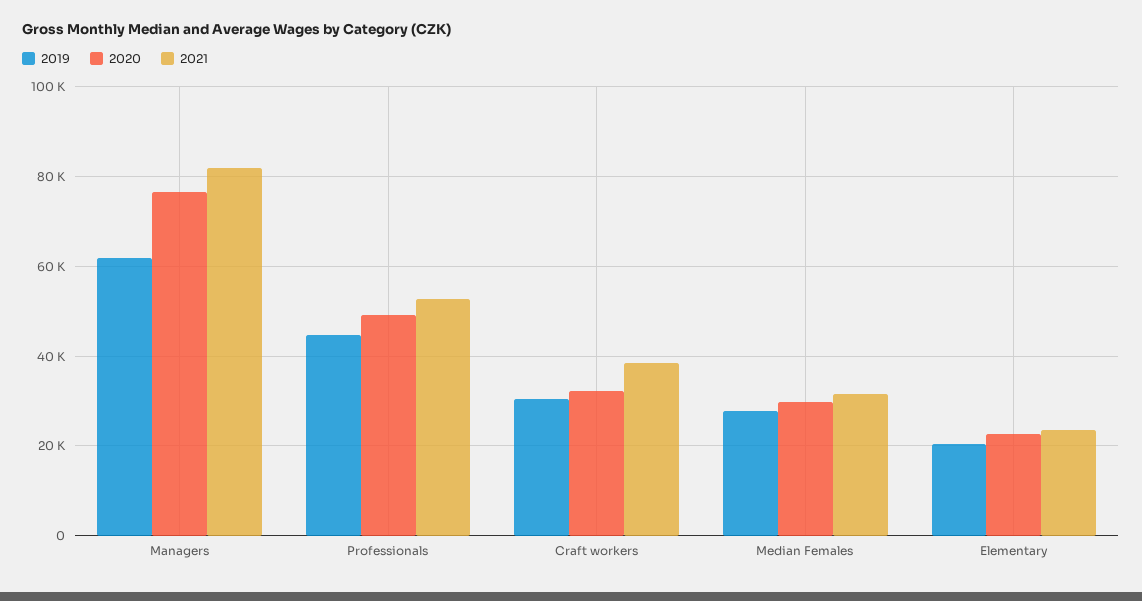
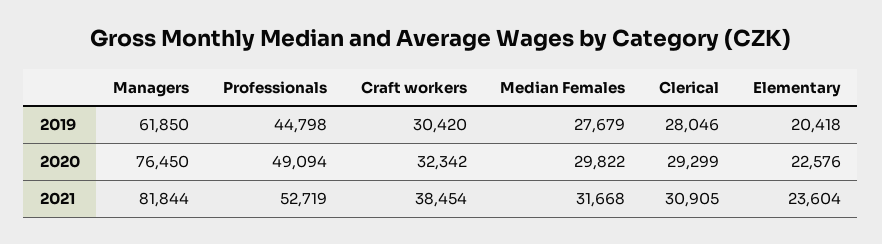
2019, Clerical: none -> 28046
2020, Clerical: none -> 29299
2021, Clerical: none -> 30905

